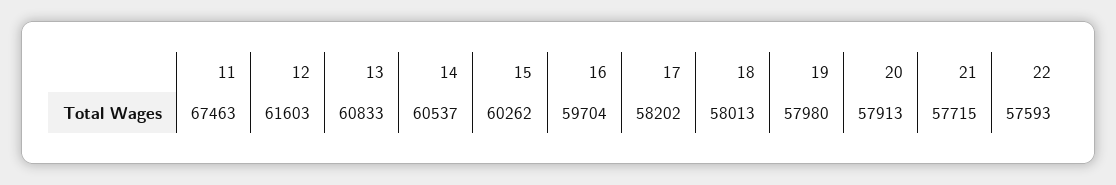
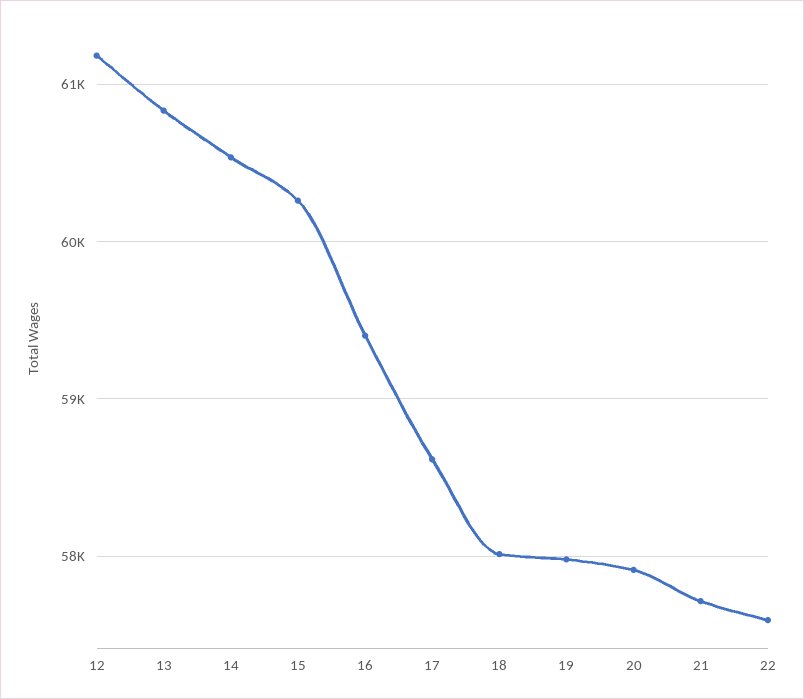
11: 67463 -> none
12: 61603 -> 61200
16: 59704 -> 59400
17: 58202 -> 58600

